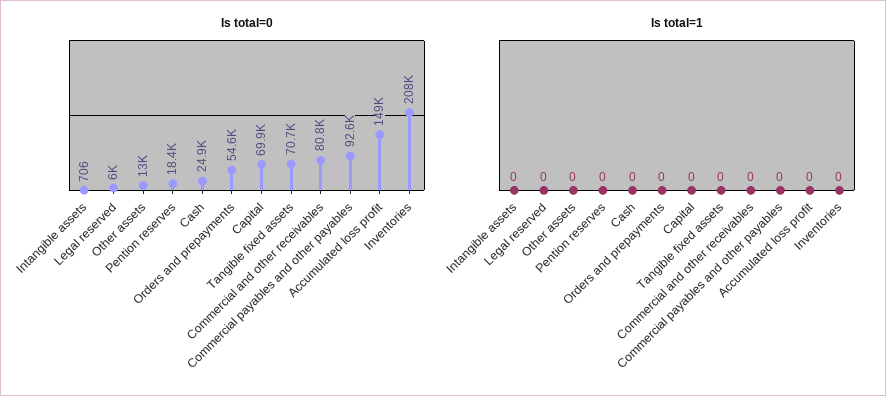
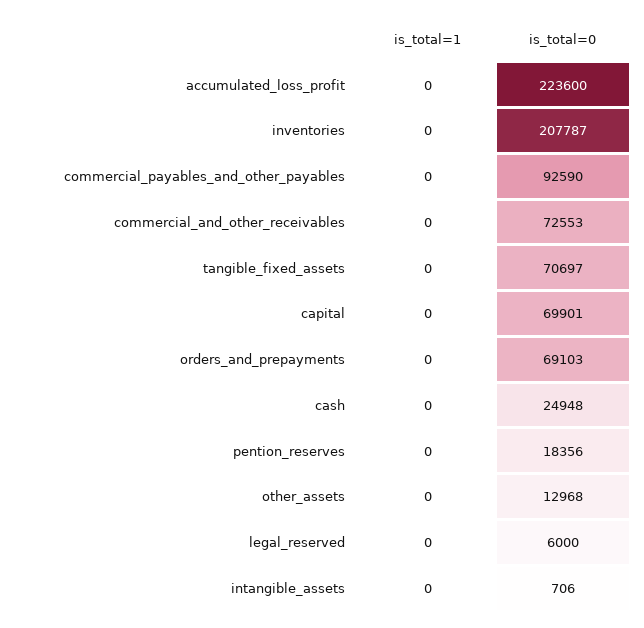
Is total=0, Orders and prepayments: 54600 -> 69103
Is total=0, Commercial and other receivables: 80800 -> 72553
Is total=0, Accumulated loss profit: 149000 -> 223600

